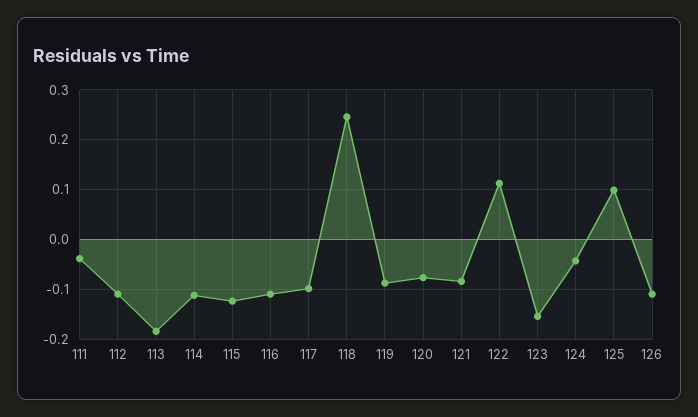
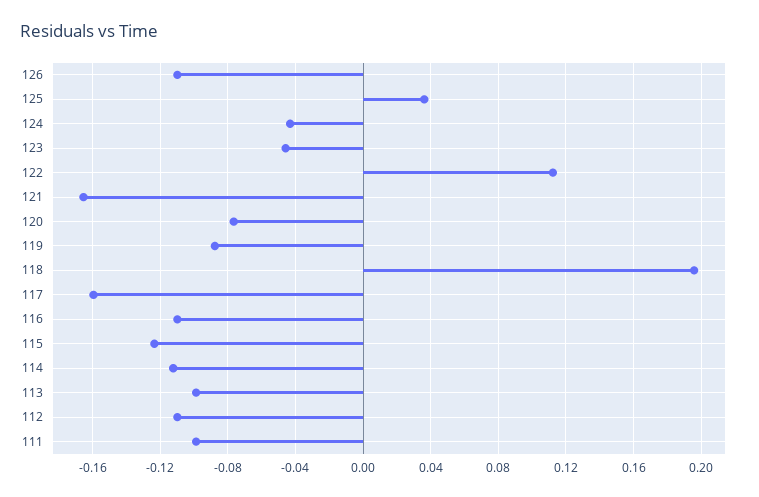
111: -0.04 -> -0.1
113: -0.18 -> -0.1
117: -0.1 -> -0.16
118: 0.24 -> 0.195
121: -0.08 -> -0.165
123: -0.16 -> -0.045
125: 0.1 -> 0.035

